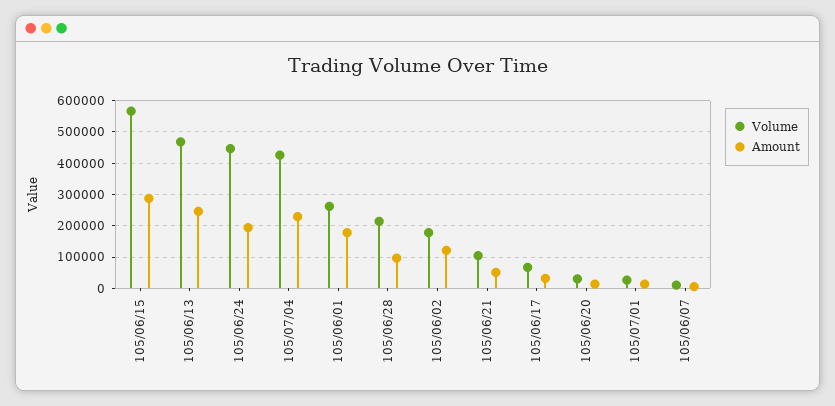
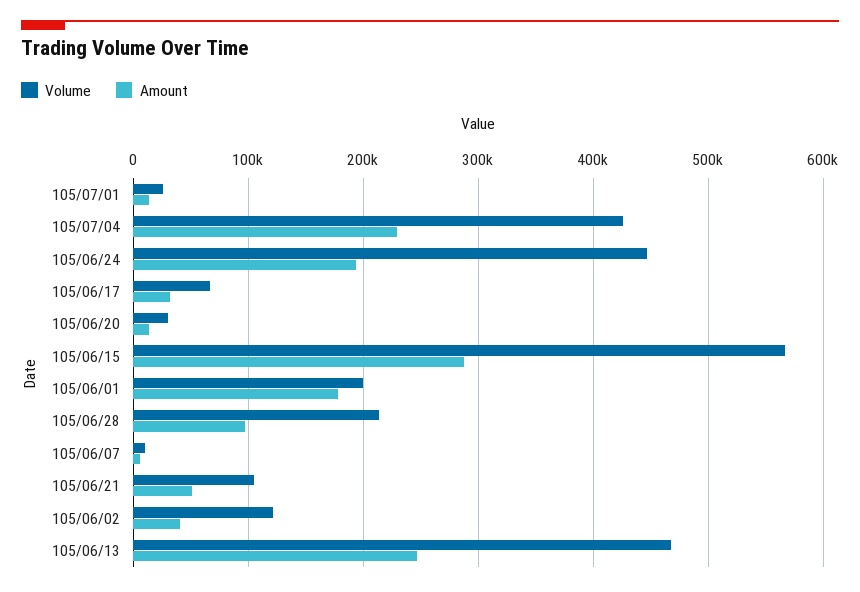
Volume, 105/06/01: 260000 -> 200000
Volume, 105/06/02: 180000 -> 120000
Amount, 105/06/02: 120000 -> 40000

